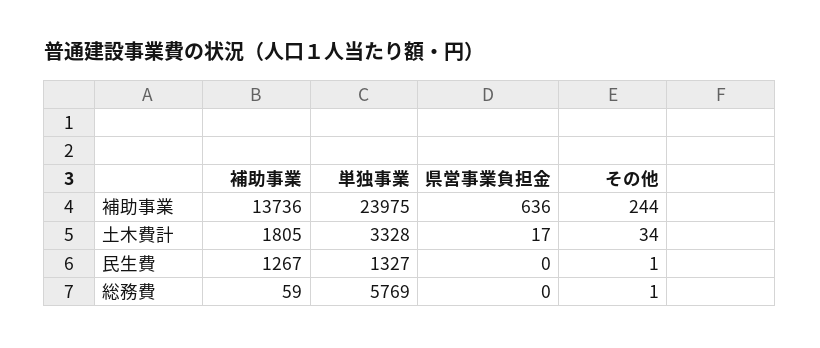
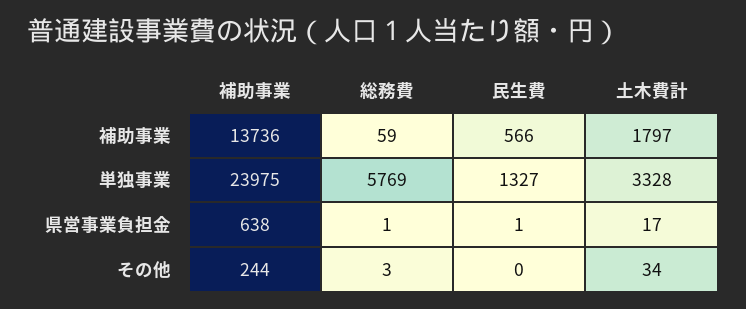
県営事業負担金, 補助事業: 636 -> 638
補助事業, 土木費計: 1805 -> 1797
補助事業, 民生費: 1267 -> 566
県営事業負担金, 民生費: 0 -> 1
その他, 民生費: 1 -> 0
県営事業負担金, 総務費: 0 -> 1
その他, 総務費: 1 -> 3

